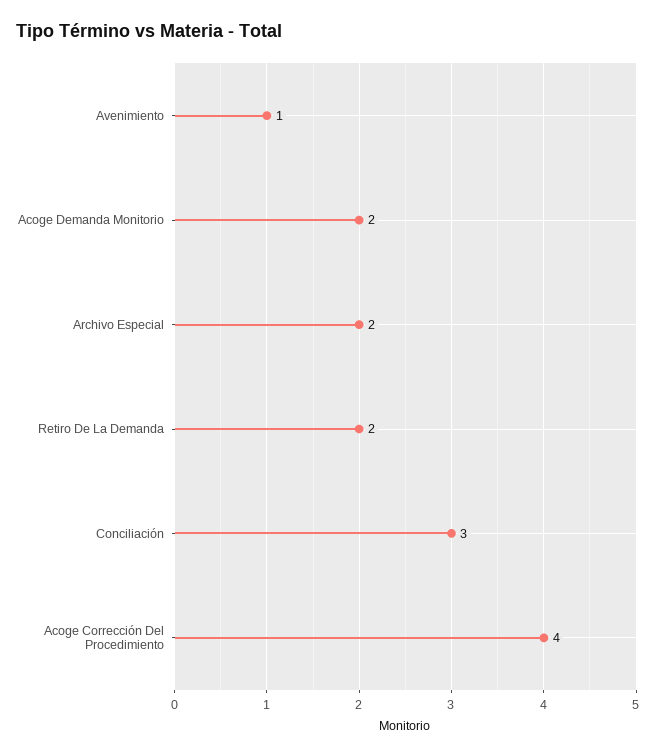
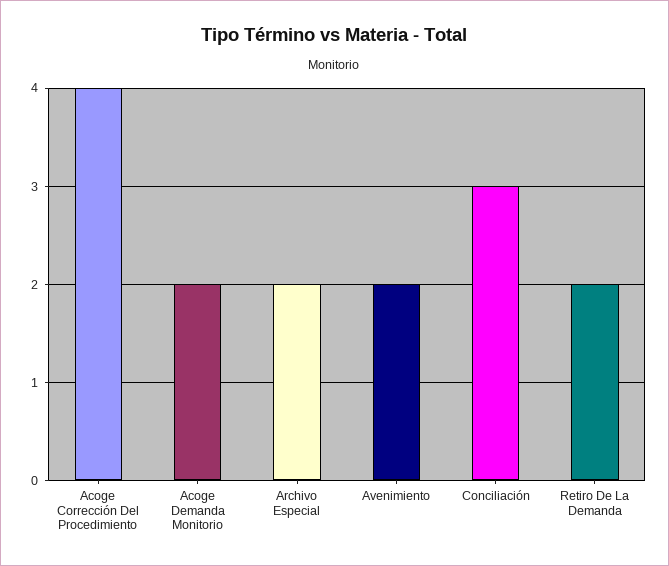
Avenimiento: 1 -> 2

